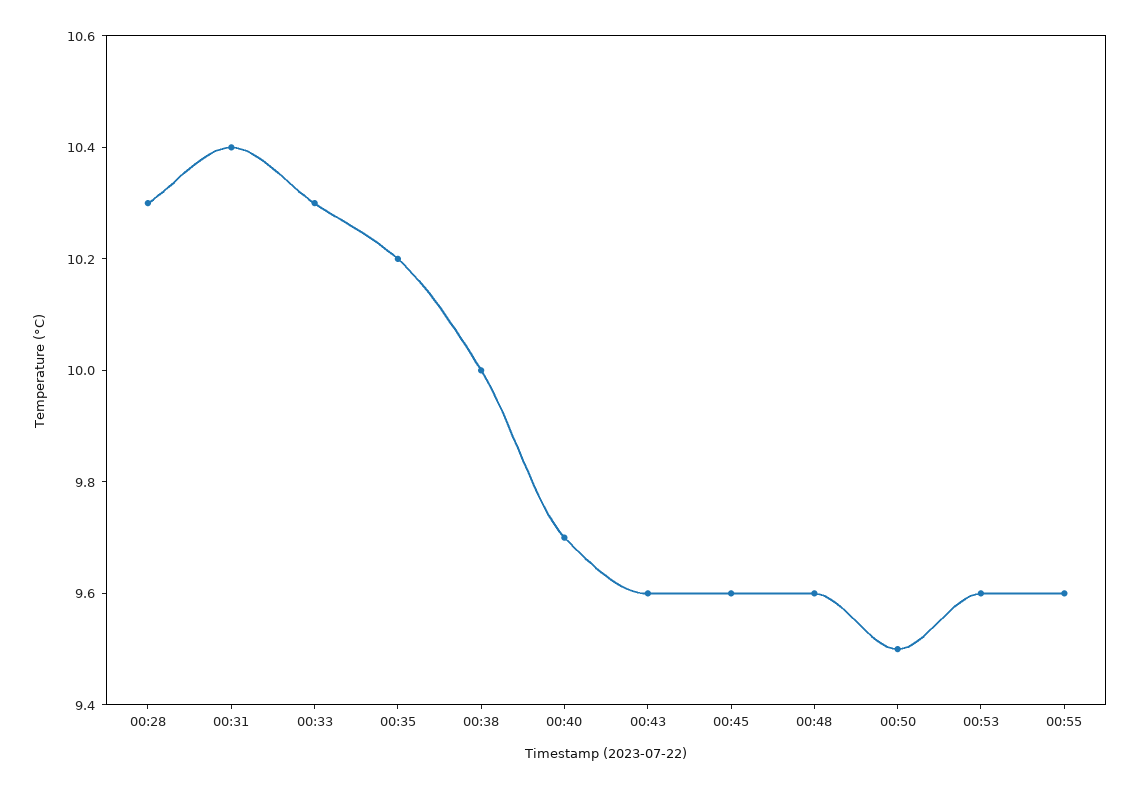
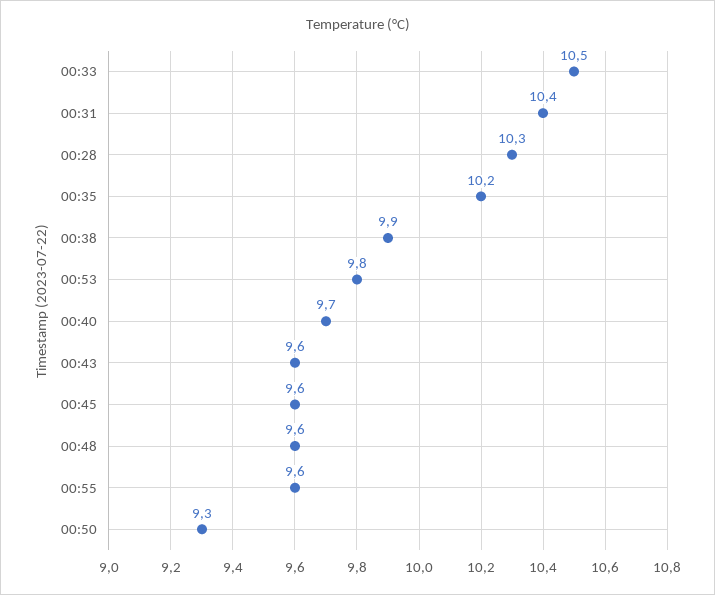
00:33: 10.3 -> 10.5
00:38: 10 -> 9.9
00:50: 9.5 -> 9.3
00:53: 9.6 -> 9.8

